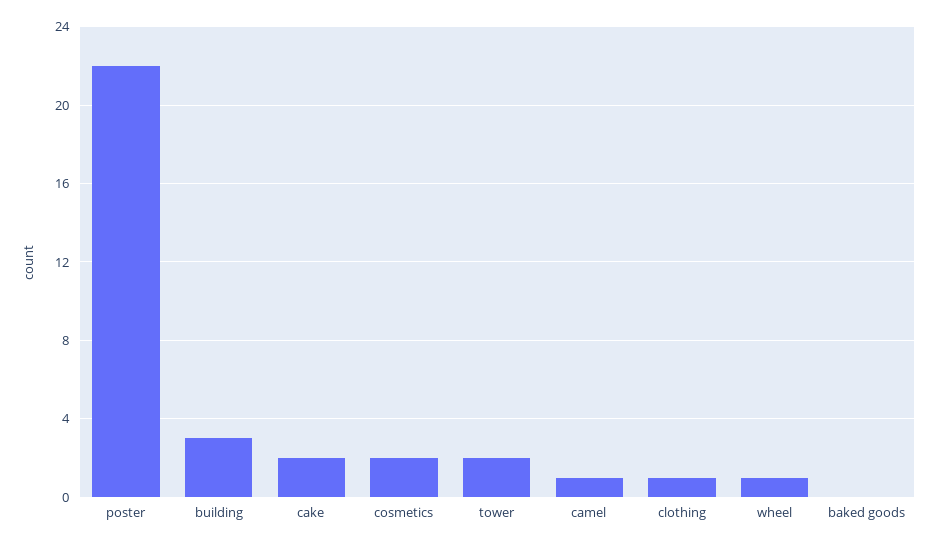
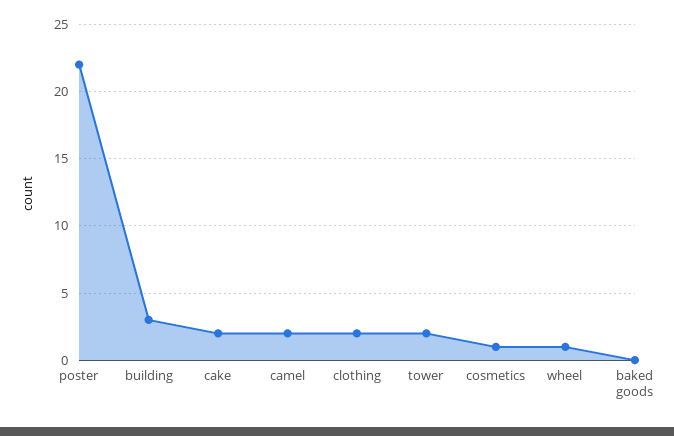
cosmetics: 2 -> 1
camel: 1 -> 2
clothing: 1 -> 2

